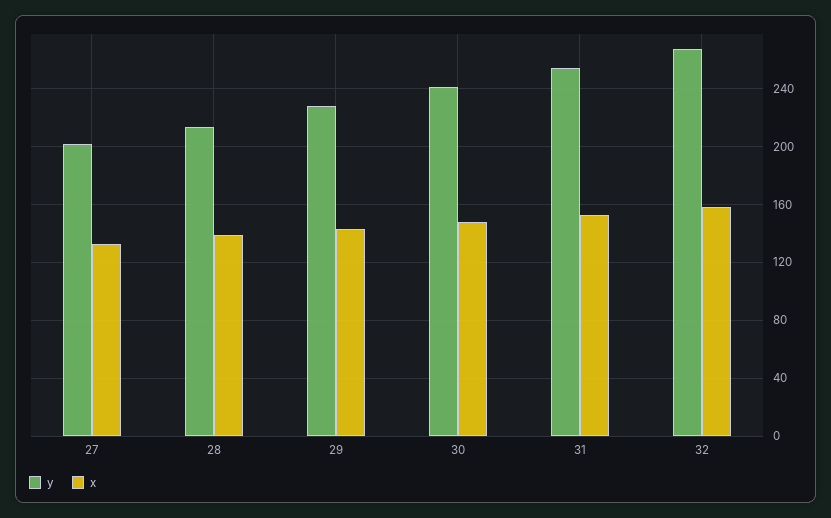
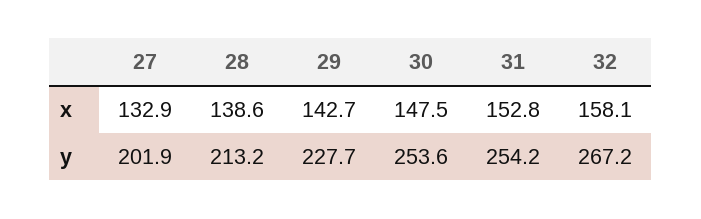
y, 30: 240 -> 253.6

